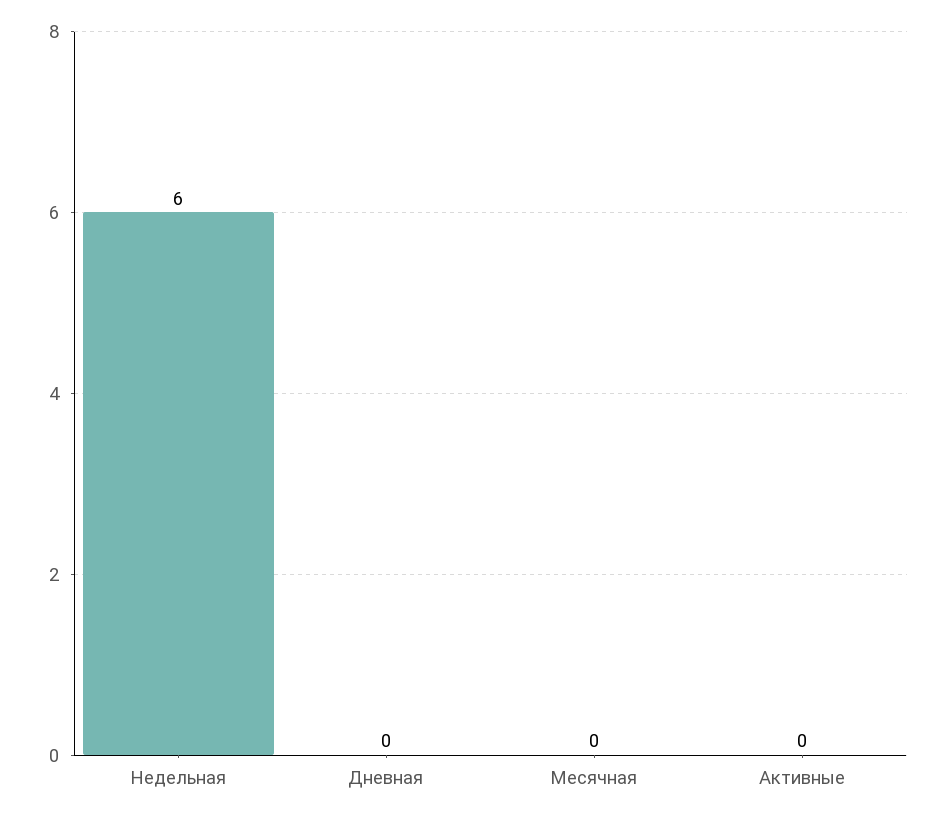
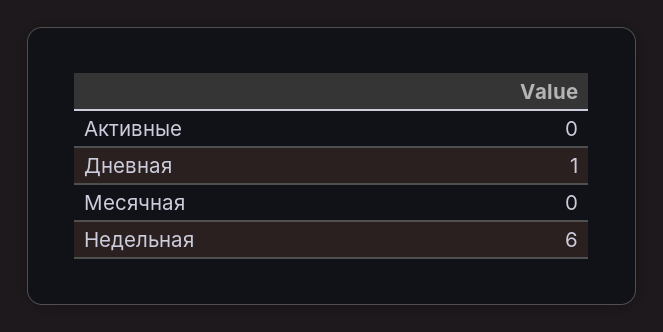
Дневная: 0 -> 1

